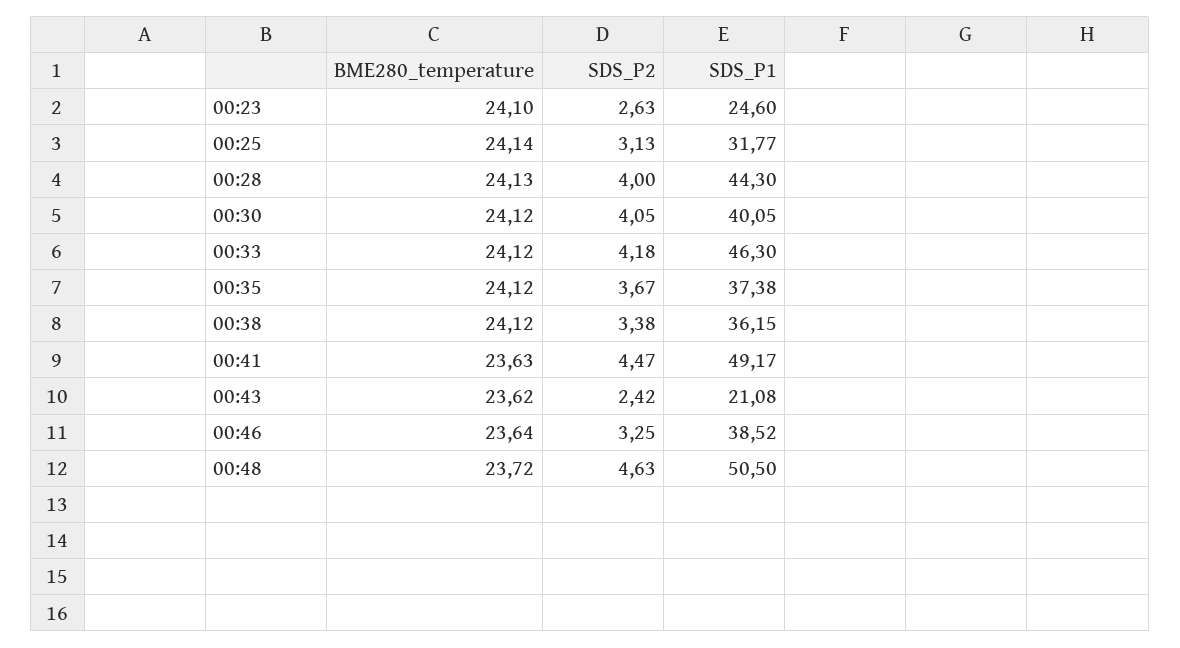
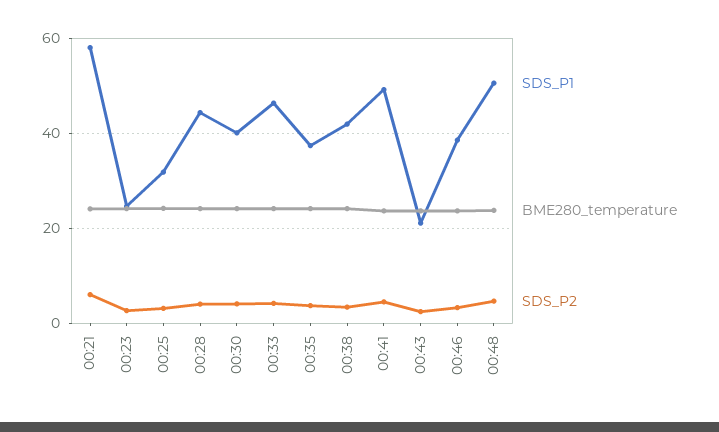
SDS_P1, 00:38: 36.15 -> 42
SDS_P1, 00:21: none -> 58
BME280_temperature, 00:21: none -> 24
SDS_P2, 00:21: none -> 6

